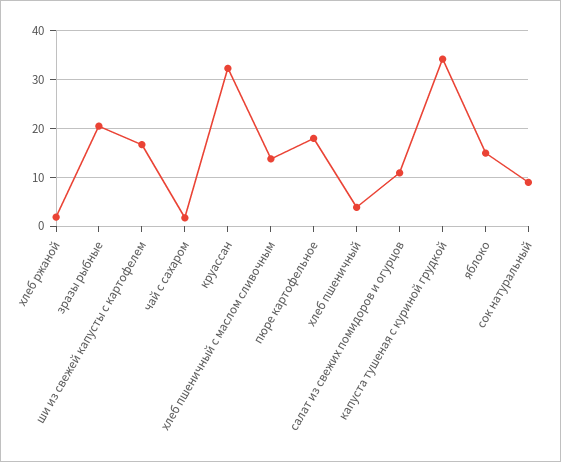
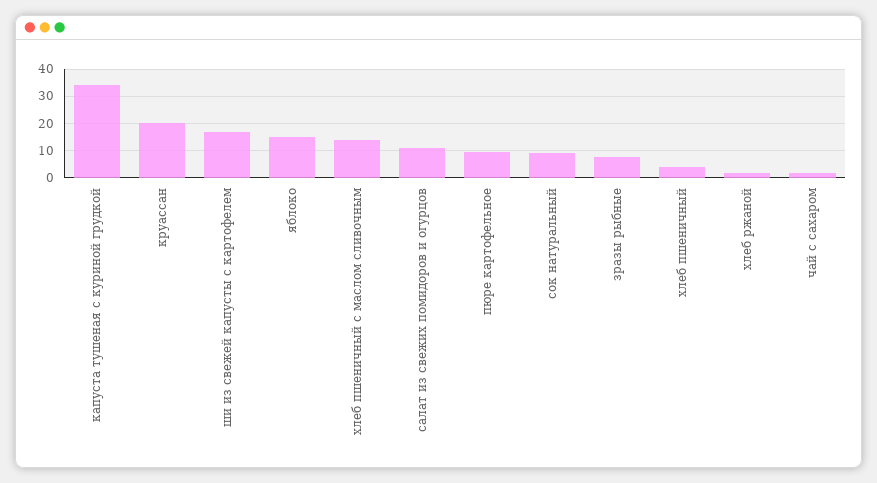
зразы рыбные: 20 -> 7.5
круассан: 32 -> 20
пюре картофельное: 18 -> 10

